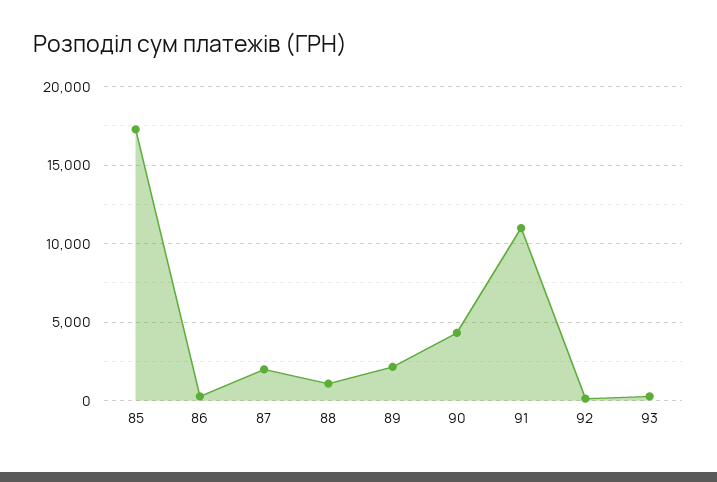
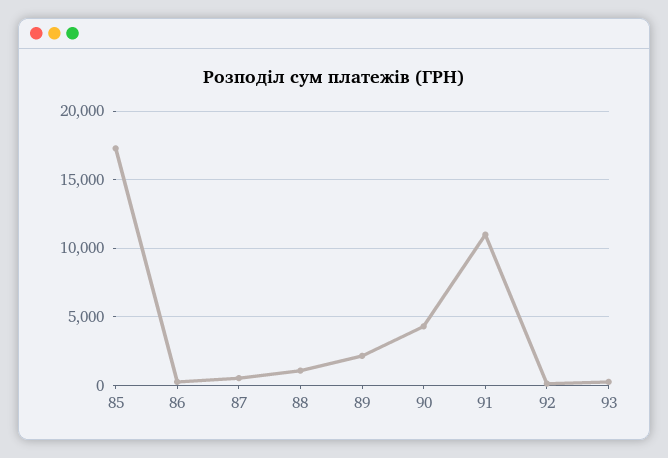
87: 2000 -> 500

